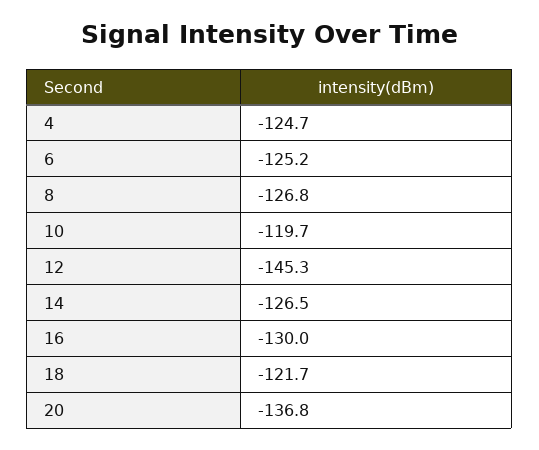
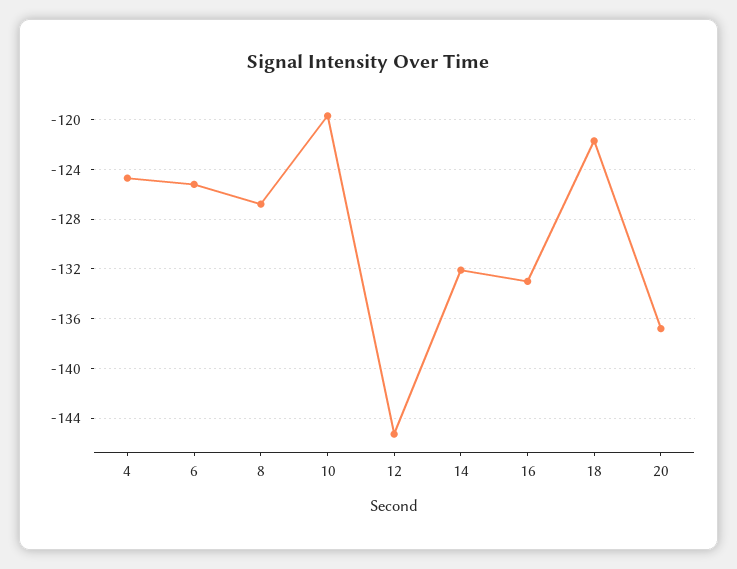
14: -126.5 -> -132
16: -130 -> -133

